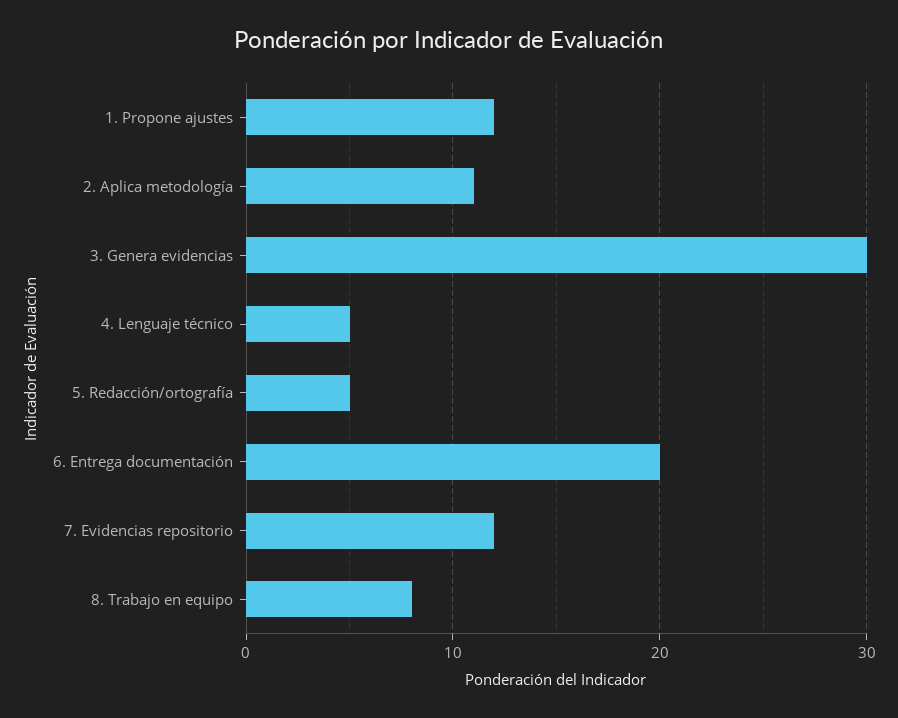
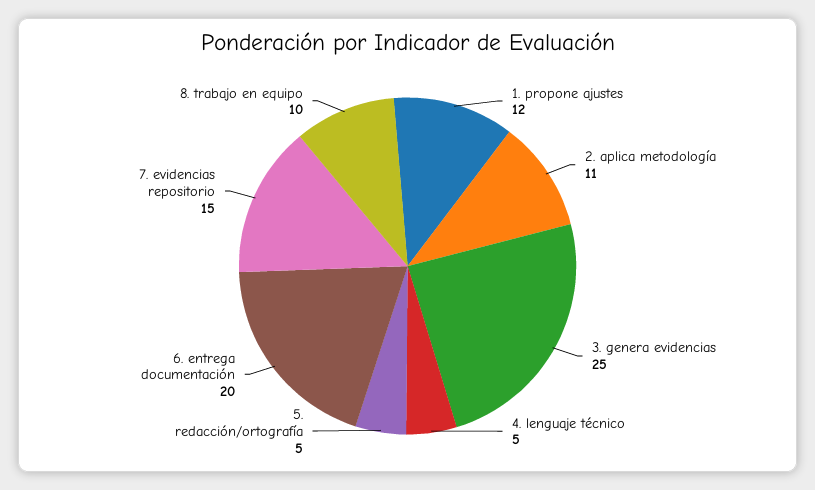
3. Genera evidencias: 30 -> 25
7. Evidencias repositorio: 12 -> 15
8. Trabajo en equipo: 8 -> 10

